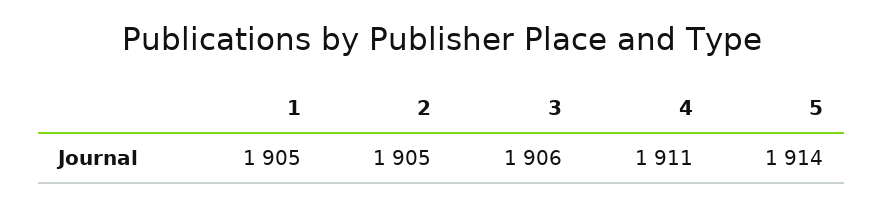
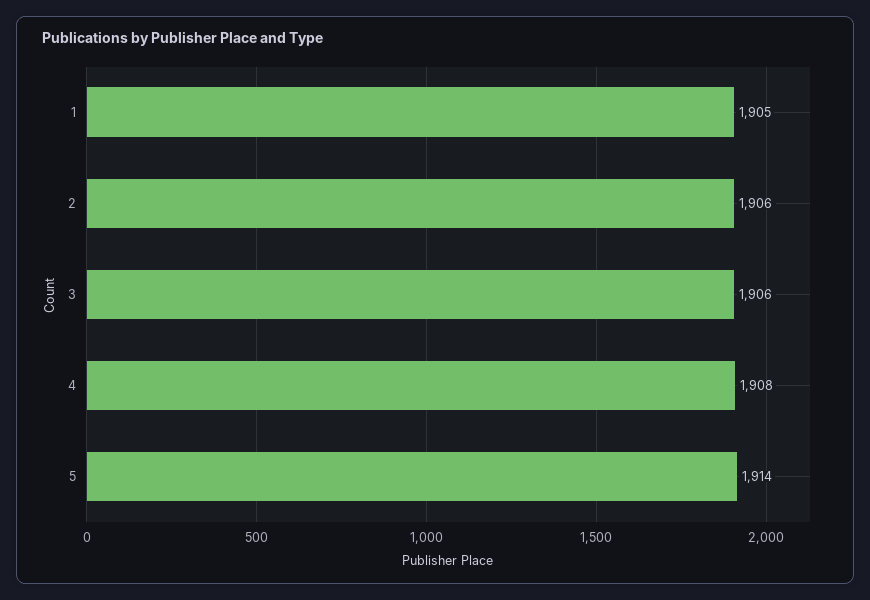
2: 1905 -> 1906
4: 1911 -> 1908

